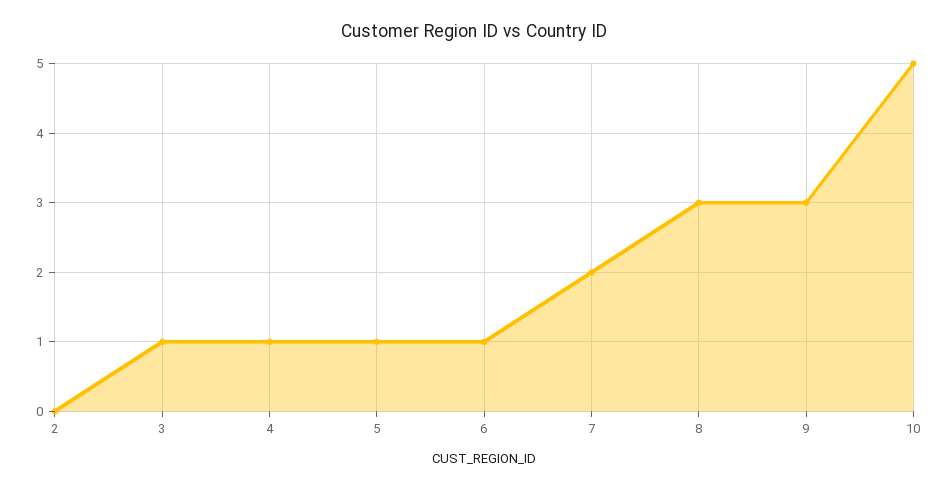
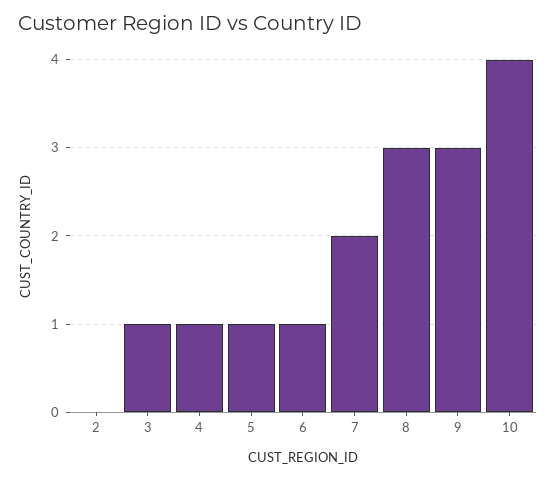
10: 5 -> 4

